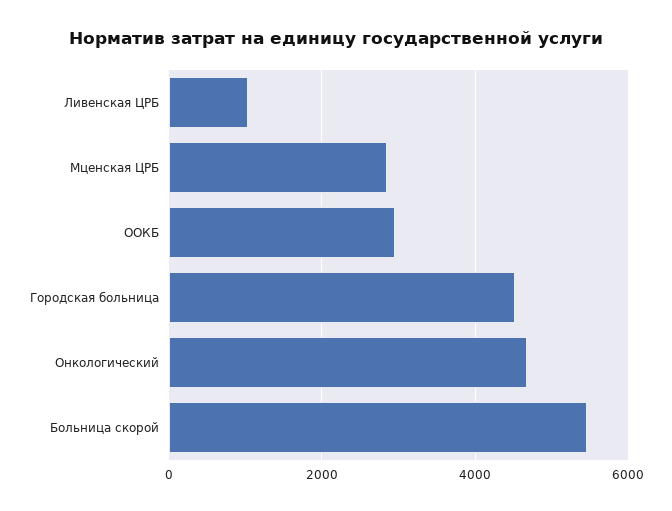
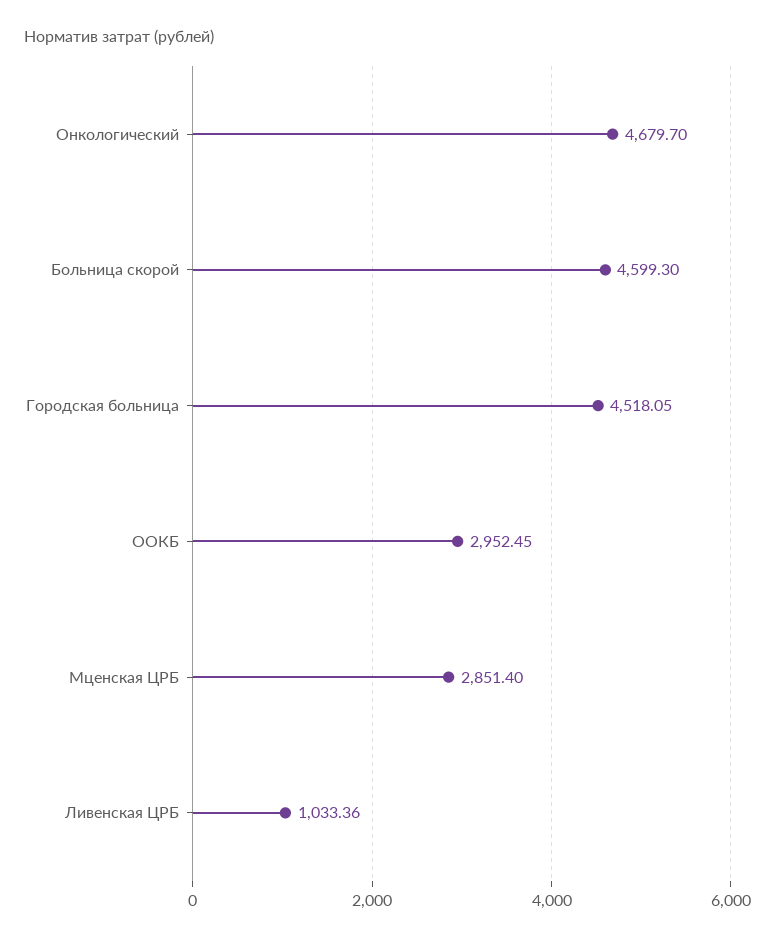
Больница скорой: 5400 -> 4599.3

